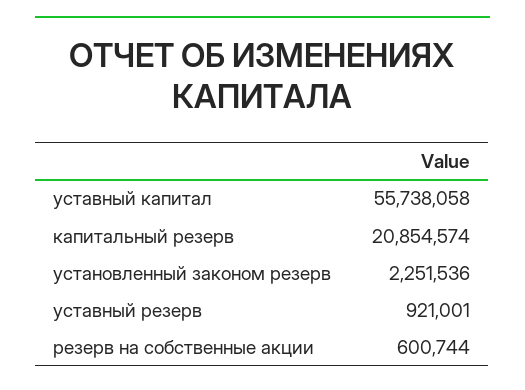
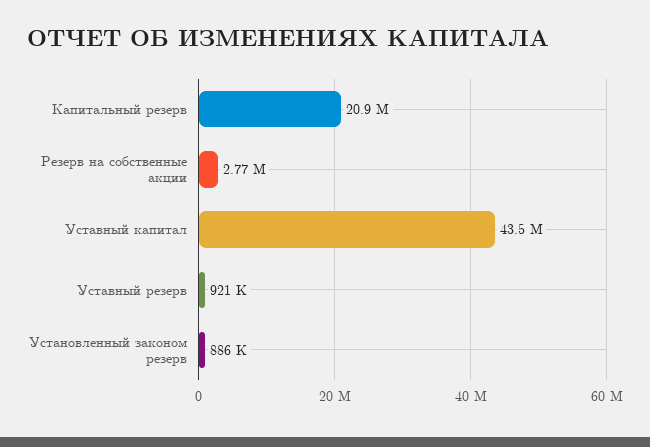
уставный капитал: 55738058 -> 43500000
установленный законом резерв: 2251536 -> 886000
резерв на собственные акции: 600744 -> 2770000

